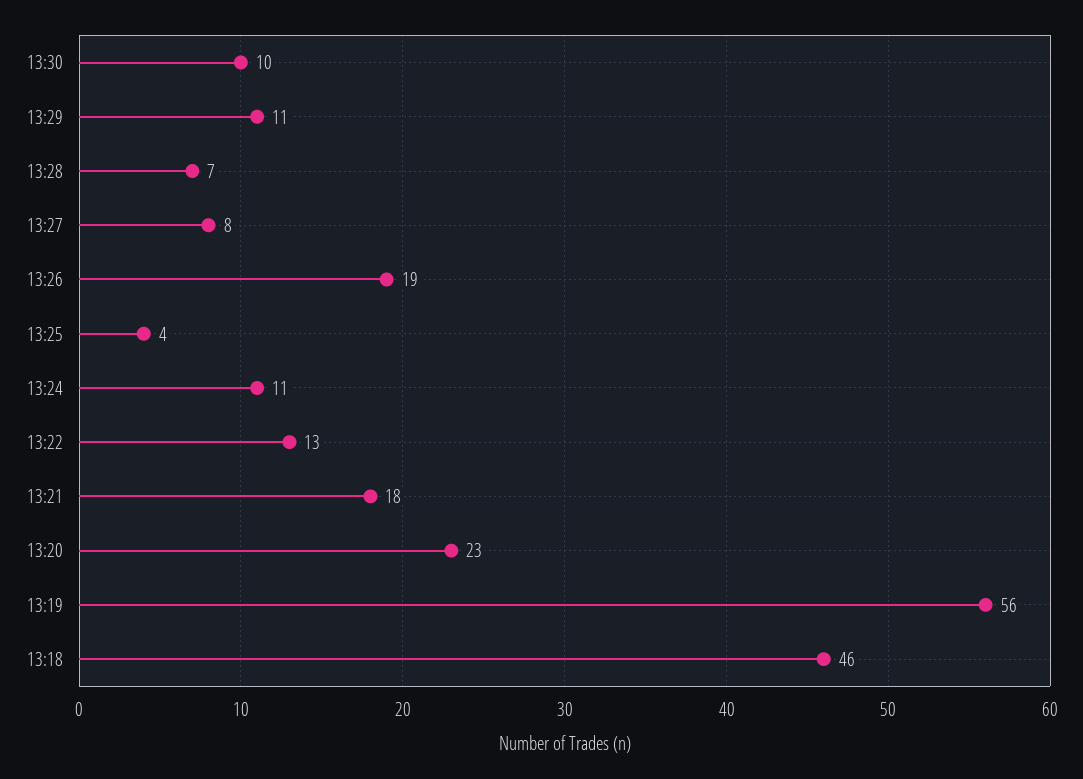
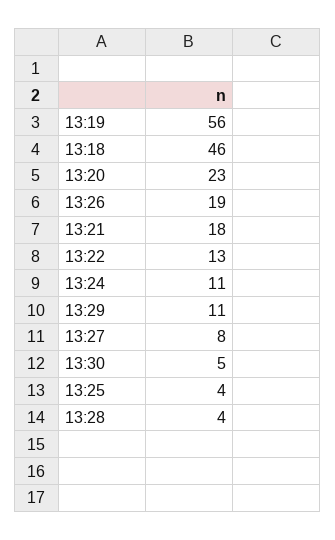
13:30: 10 -> 5
13:28: 7 -> 4

